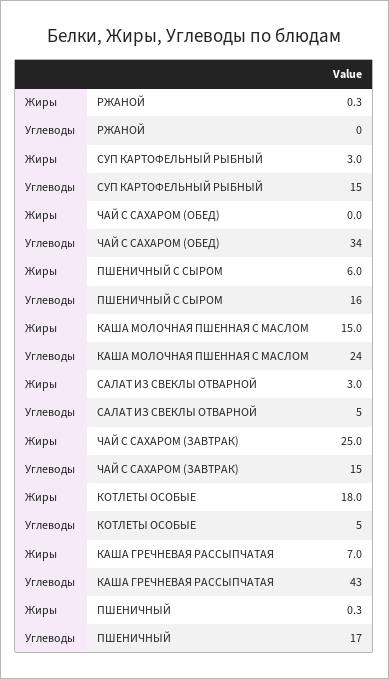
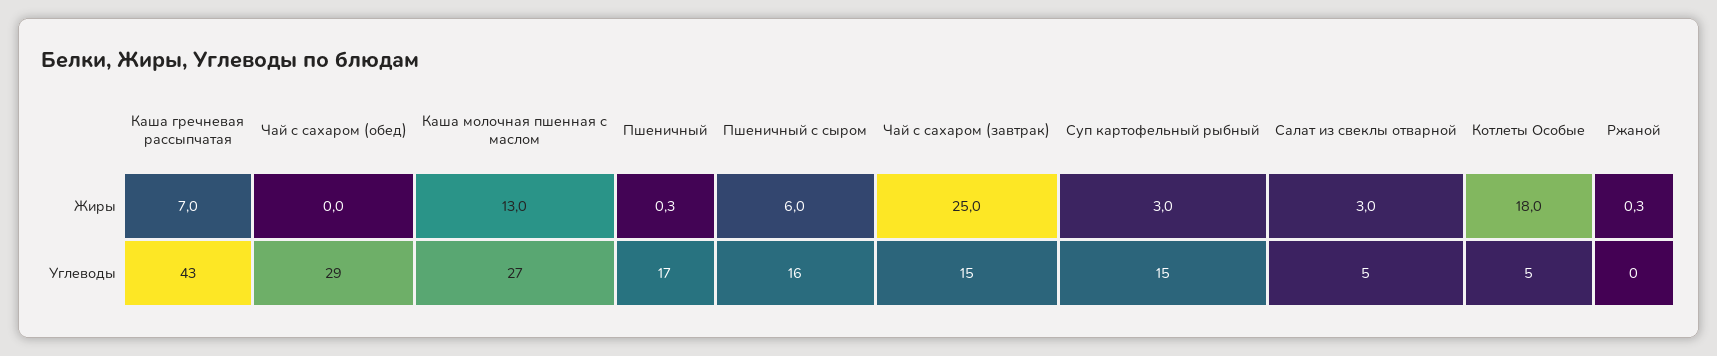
Углеводы, ЧАЙ С САХАРОМ (ОБЕД): 34 -> 29
Жиры, КАША МОЛОЧНАЯ ПШЕННАЯ С МАСЛОМ: 15 -> 13
Углеводы, КАША МОЛОЧНАЯ ПШЕННАЯ С МАСЛОМ: 24 -> 27

